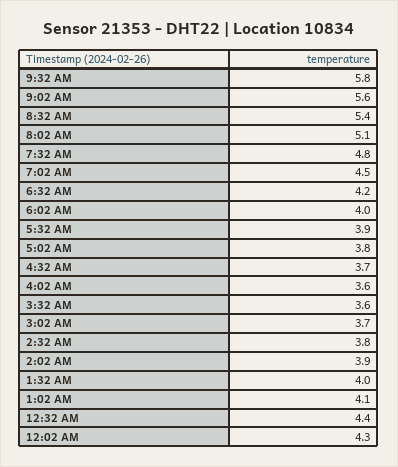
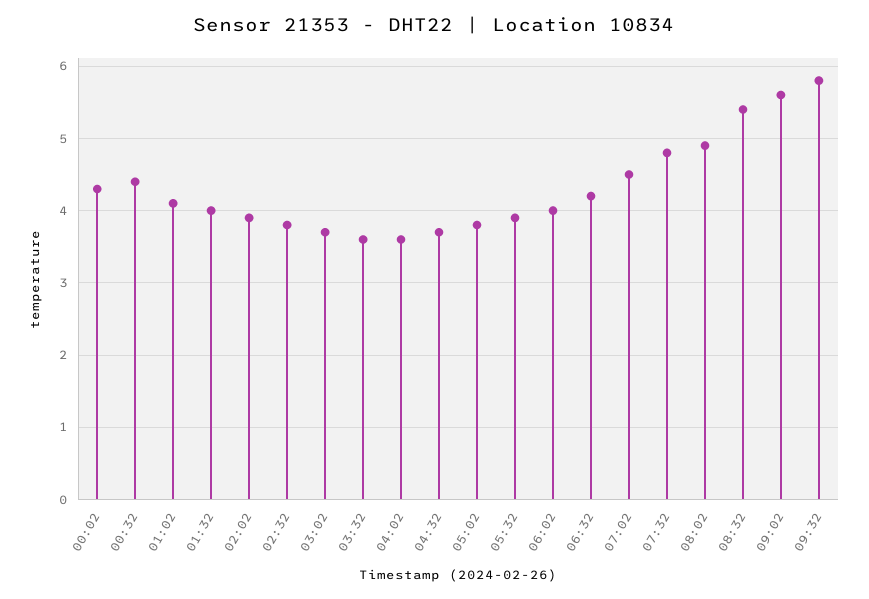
8:02 AM: 5.1 -> 4.9

